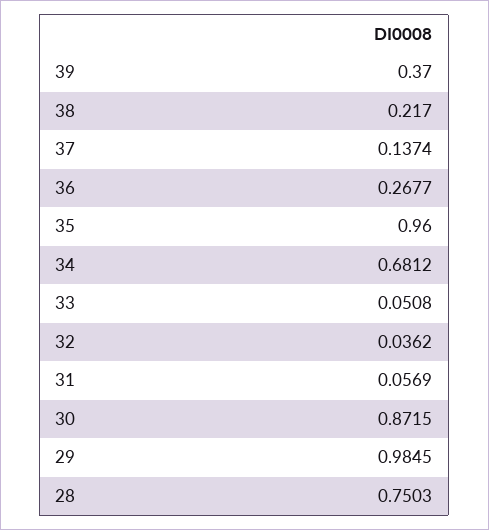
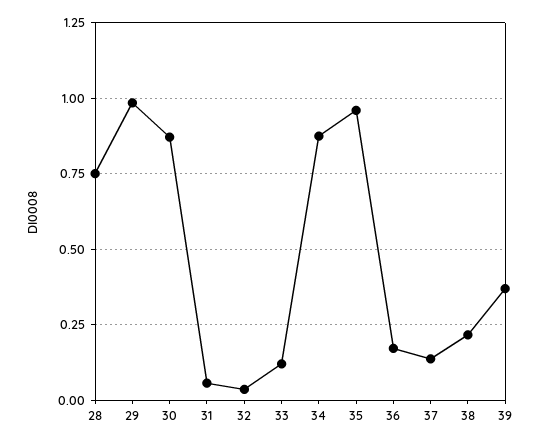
36: 0.2677 -> 0.175
34: 0.6812 -> 0.875
33: 0.0508 -> 0.125

